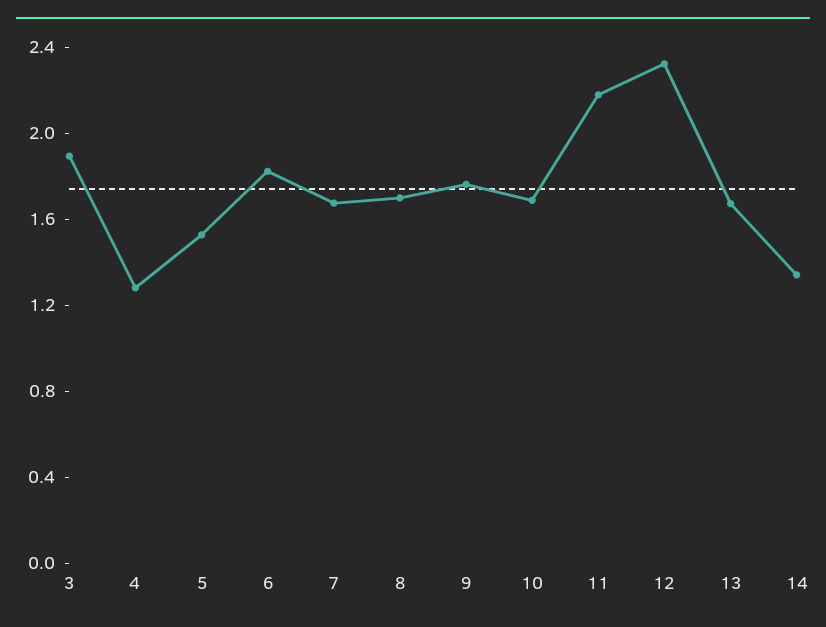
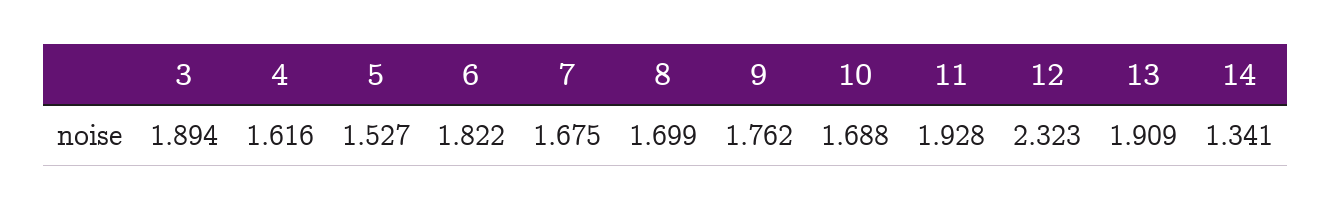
4: 1.3 -> 1.616
11: 2.2 -> 1.928
13: 1.7 -> 1.909

